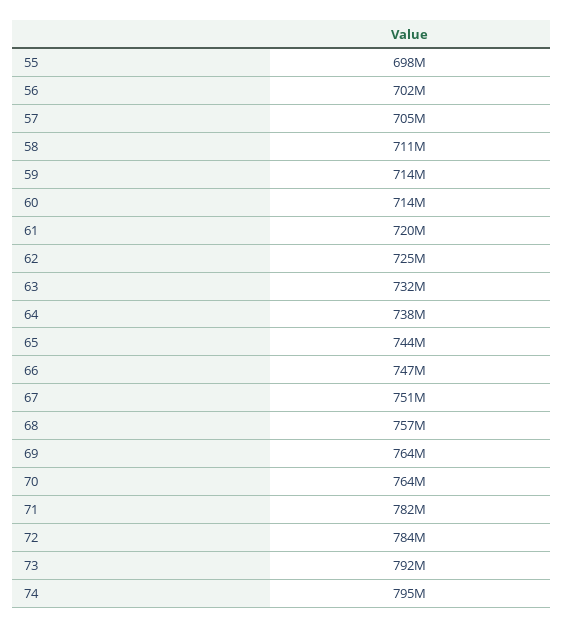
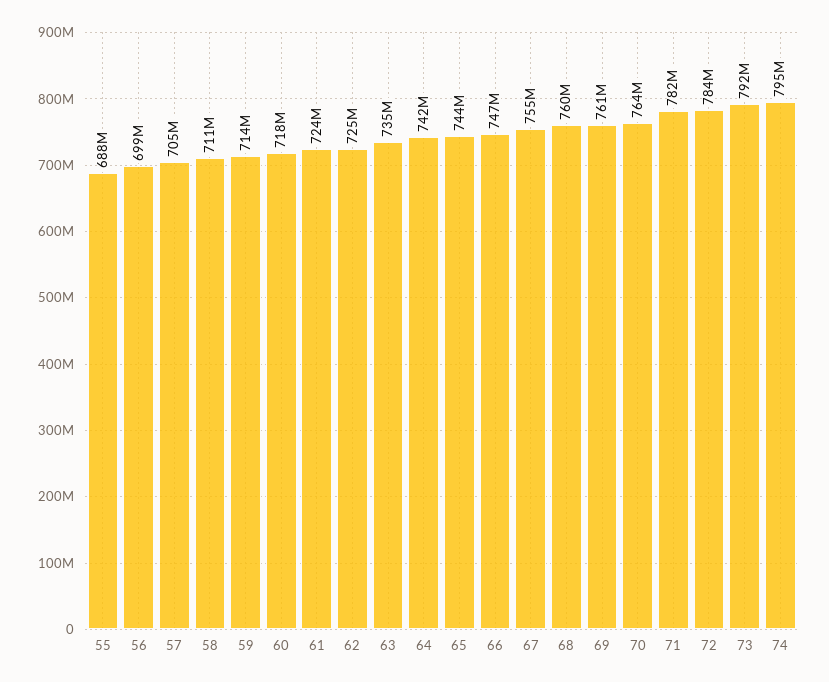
55: 698000000 -> 688000000
56: 702000000 -> 699000000
60: 714000000 -> 718000000
61: 720000000 -> 724000000
63: 732000000 -> 735000000
64: 738000000 -> 742000000
67: 751000000 -> 755000000
68: 757000000 -> 760000000
69: 764000000 -> 761000000

